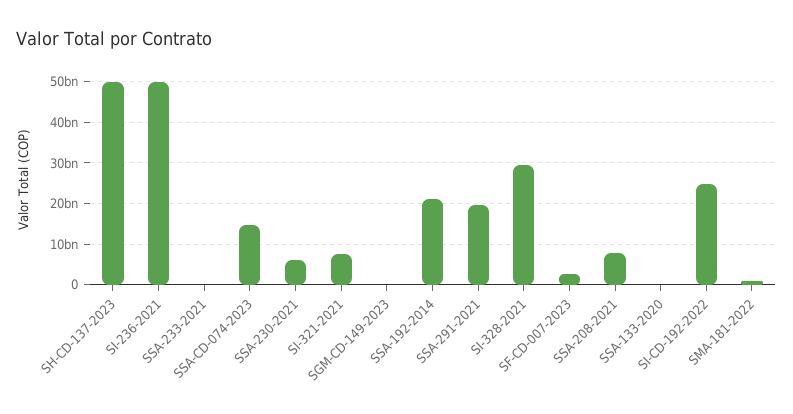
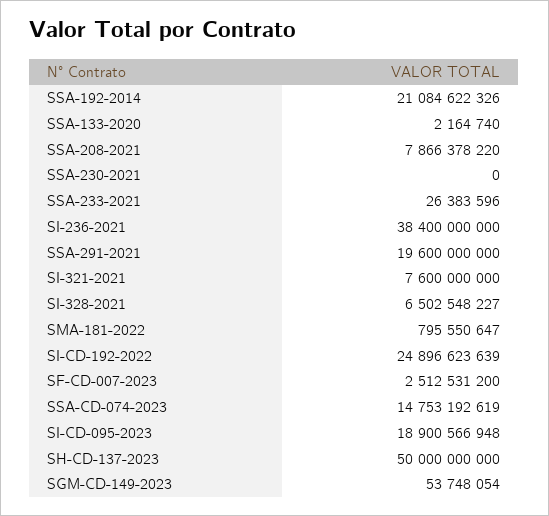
SI-236-2021: 50000000000 -> 38400000000
SSA-230-2021: 6000000000 -> 0
SI-328-2021: 30000000000 -> 6502548227
SI-CD-095-2023: none -> 18900566948

